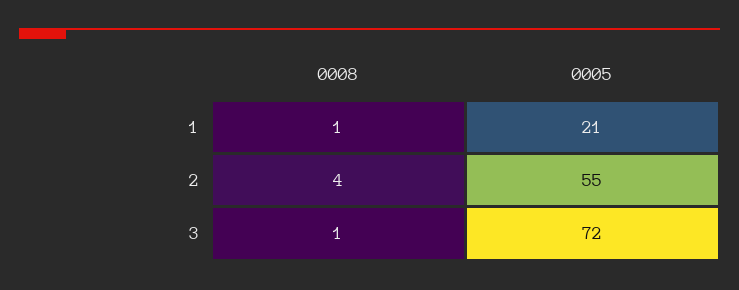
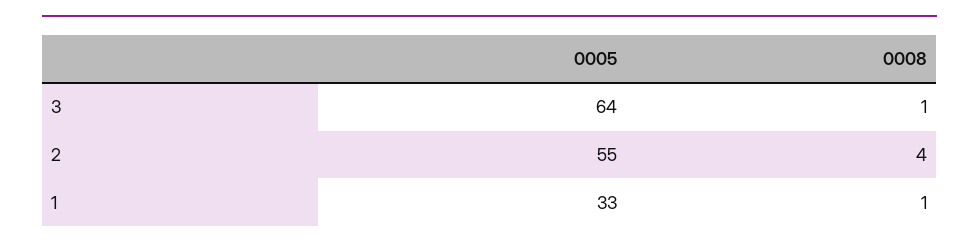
0005, 1: 21 -> 33
0005, 3: 72 -> 64

